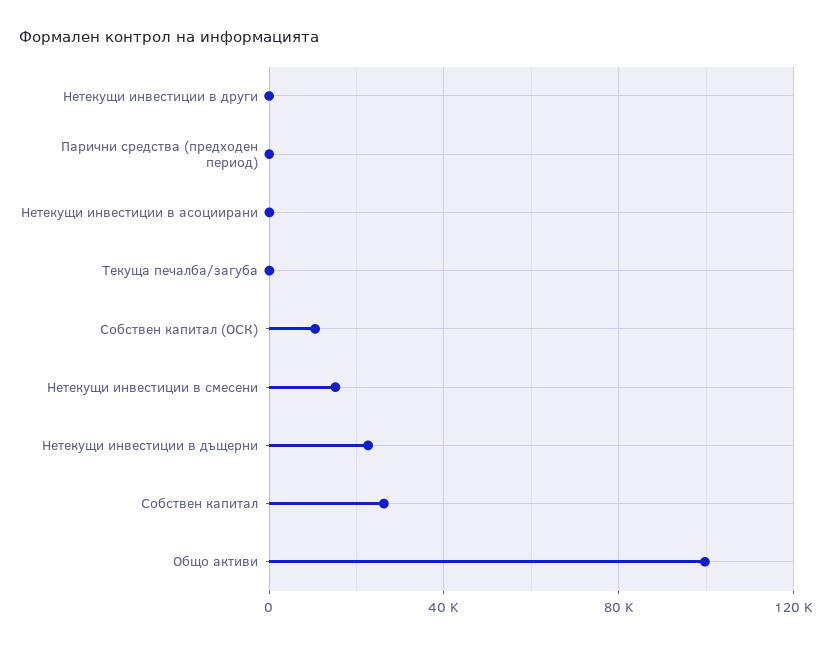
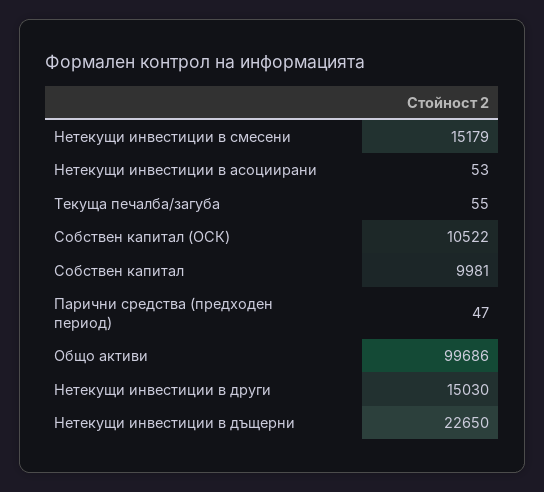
Нетекущи инвестиции в други: 0 -> 15030
Собствен капитал: 25000 -> 9981

